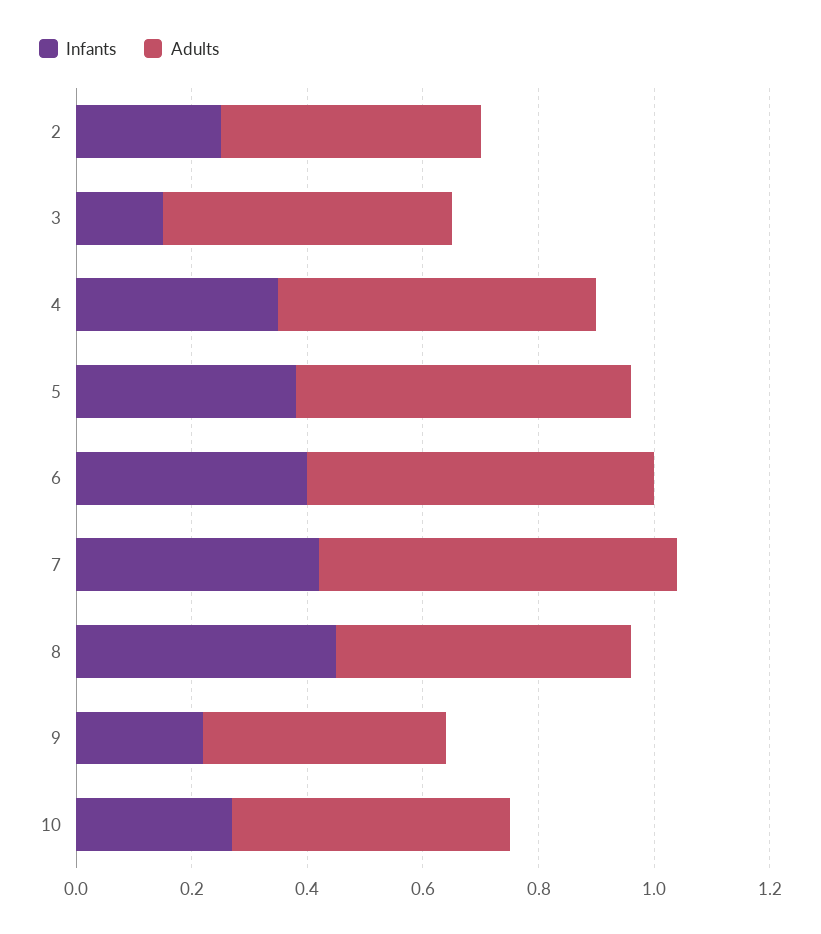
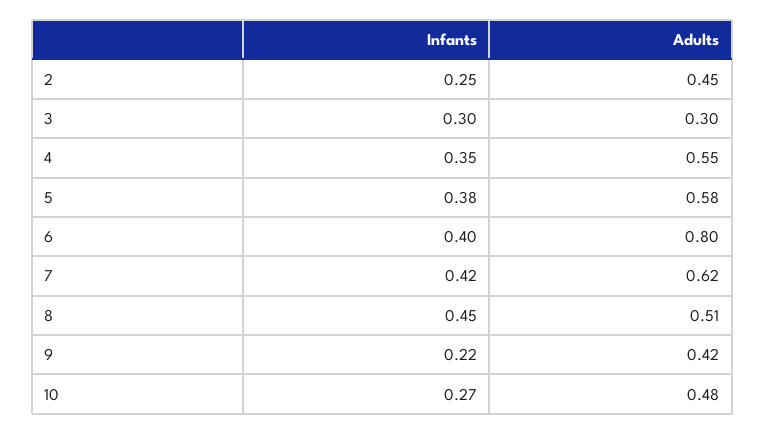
Infants, 3: 0.15 -> 0.3
Adults, 3: 0.5 -> 0.3
Adults, 6: 0.6 -> 0.8

